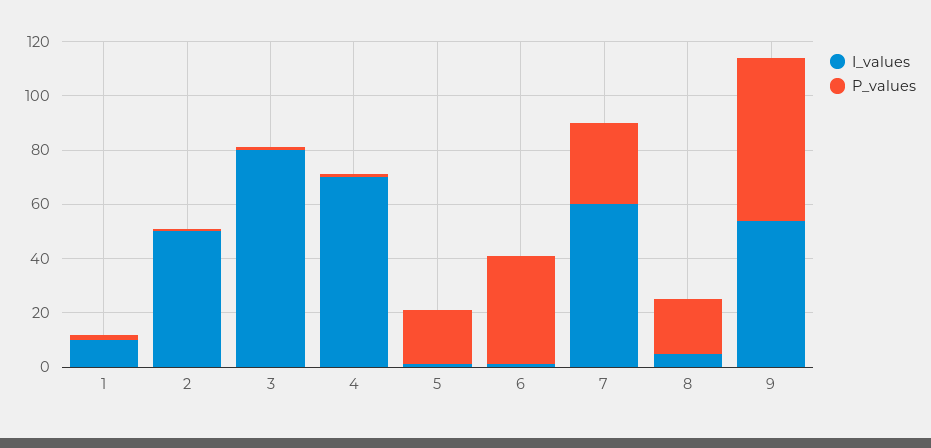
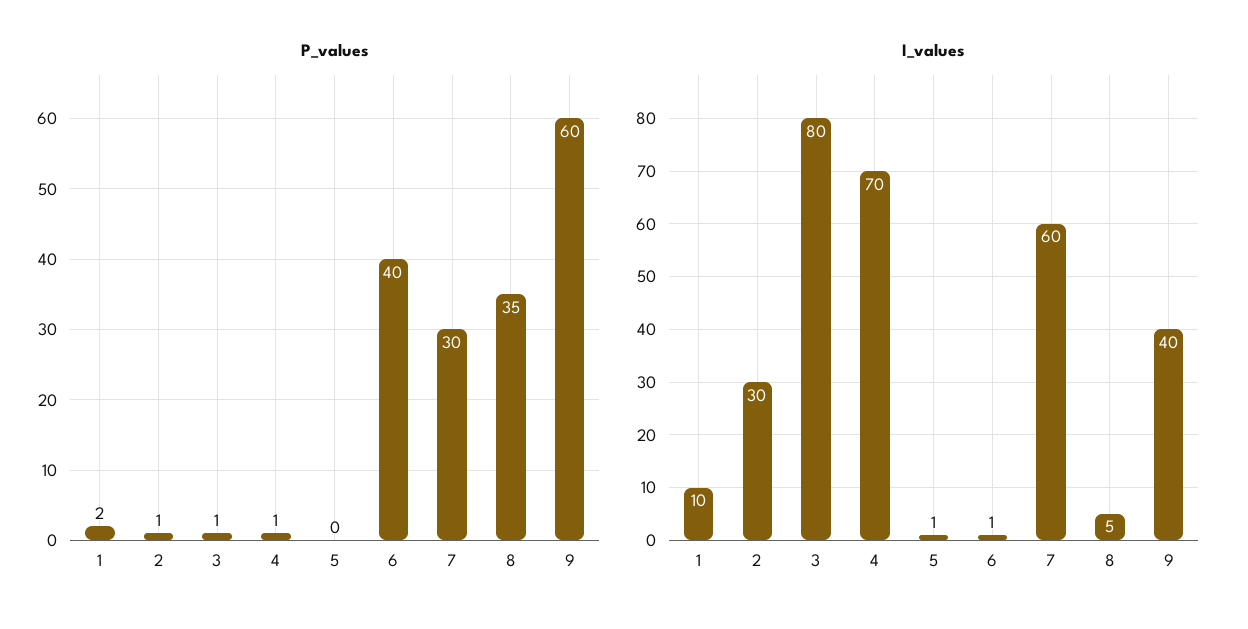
I_values, 2: 50 -> 30
P_values, 5: 20 -> 0
P_values, 8: 20 -> 35
I_values, 9: 55 -> 40

